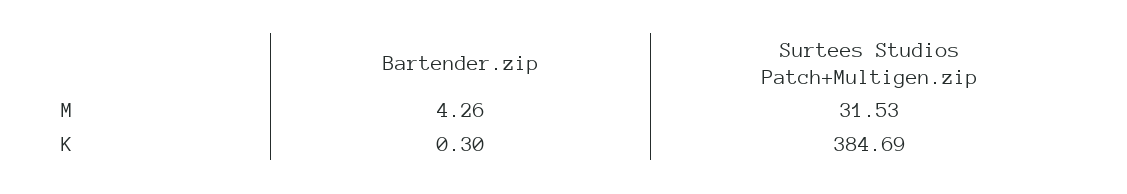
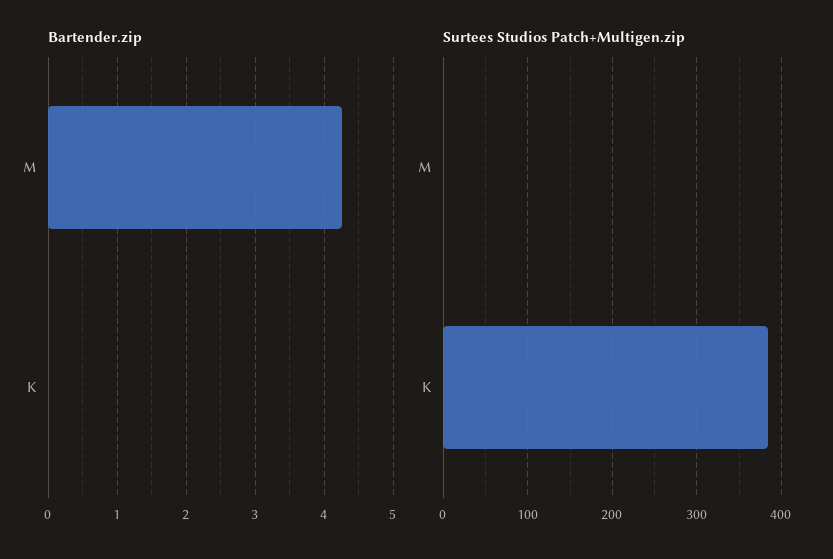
Surtees Studios Patch+Multigen.zip, M: 31.53 -> 0
Bartender.zip, K: 0.3 -> 0

